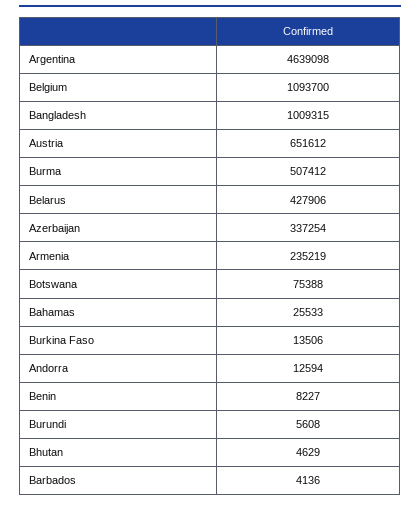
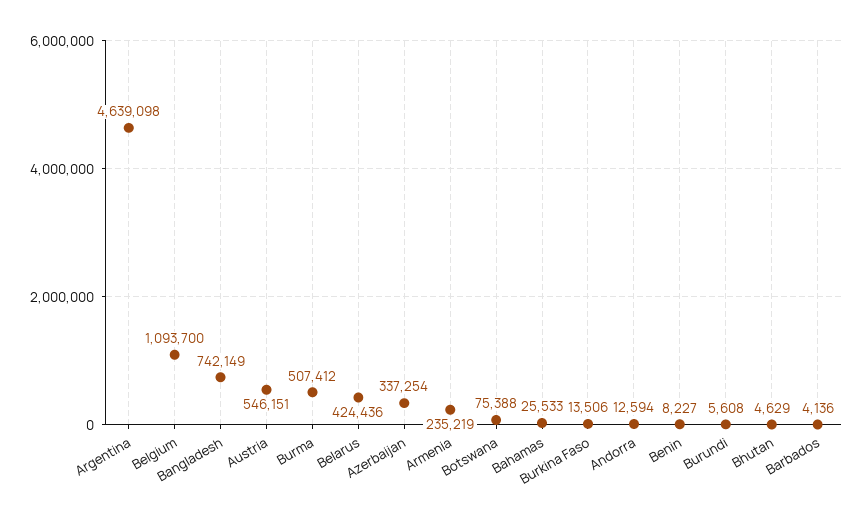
Bangladesh: 1009315 -> 742149
Austria: 651612 -> 546151
Belarus: 427906 -> 424436

